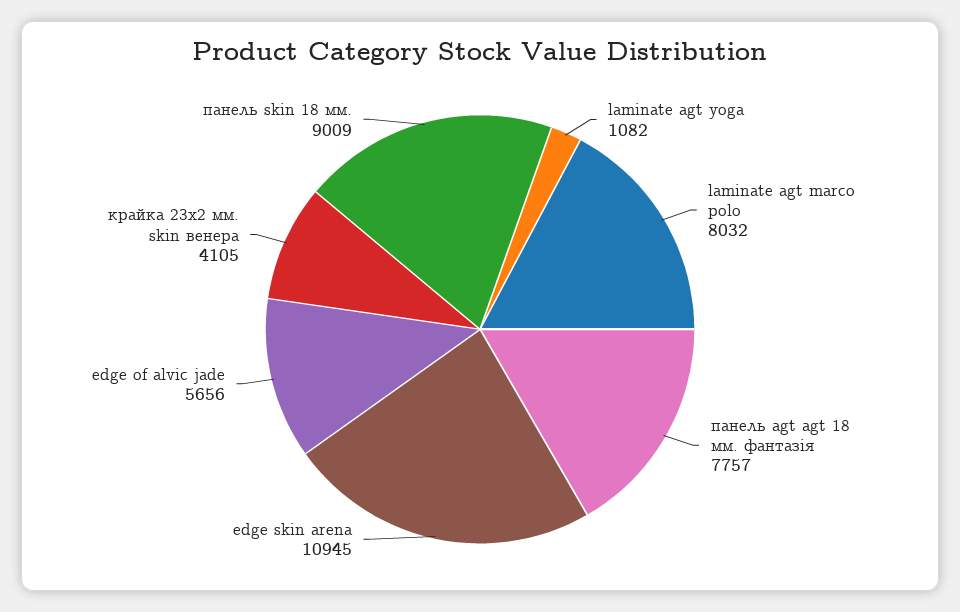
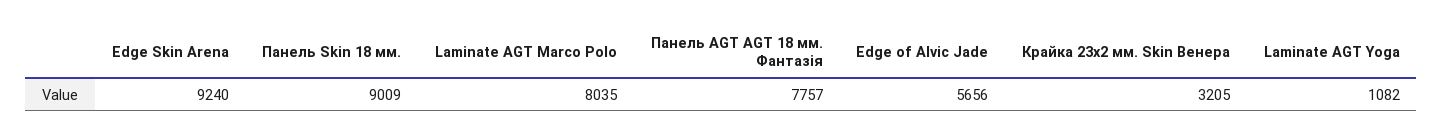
laminate agt marco polo: 8032 -> 8035
edge skin arena: 10945 -> 9240
крайка 23x2 мм. skin венера: 4105 -> 3205

